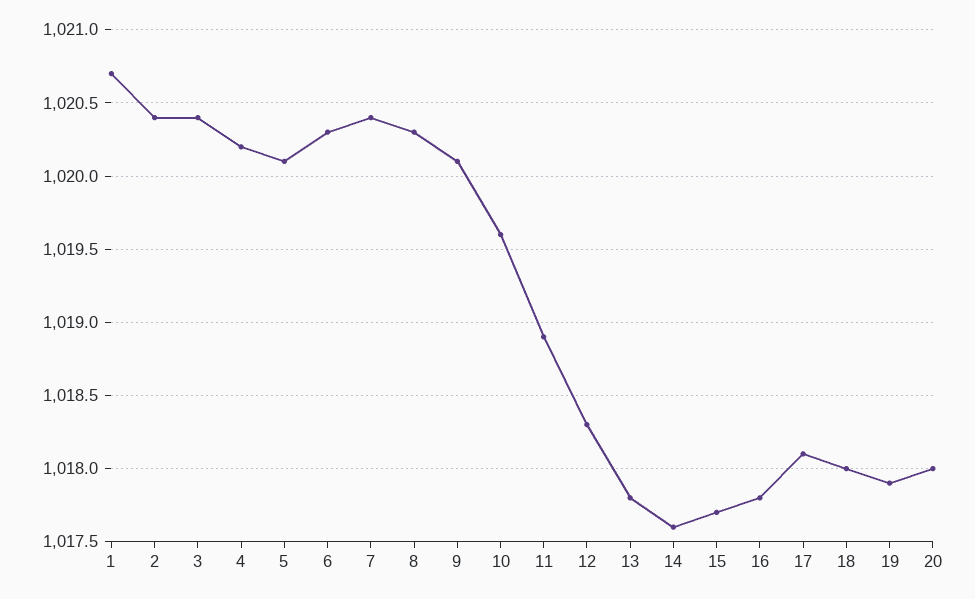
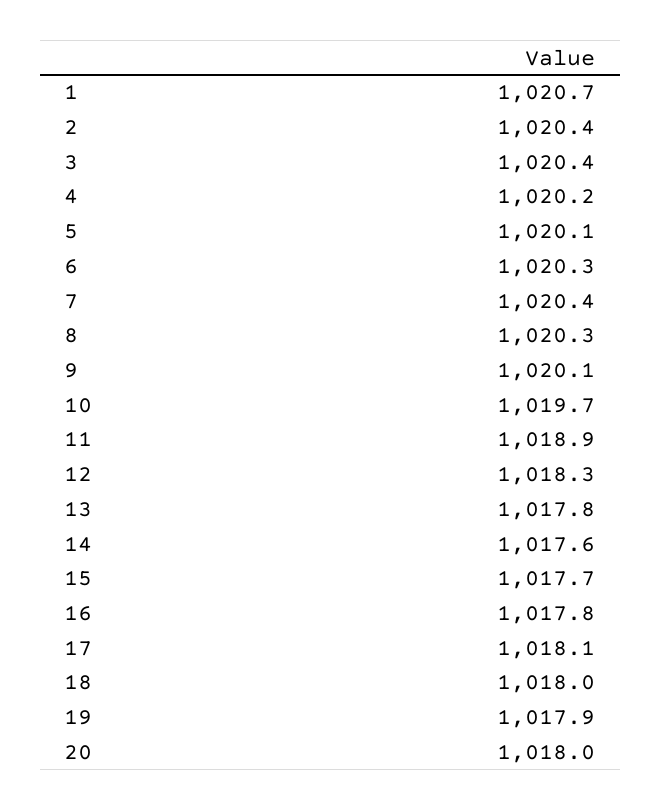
10: 1019.6 -> 1019.7

